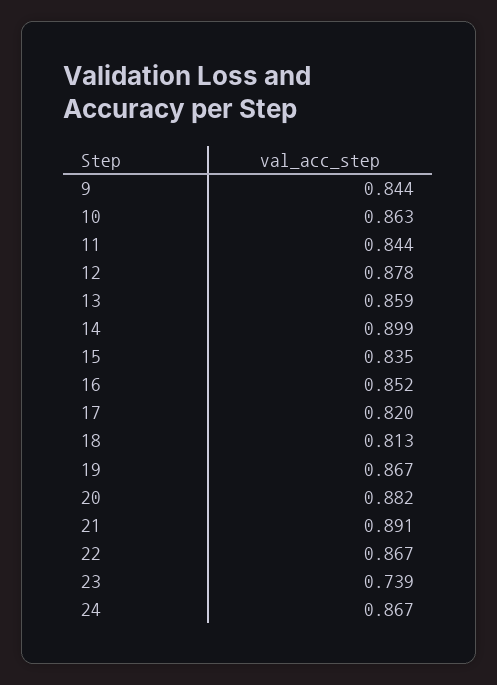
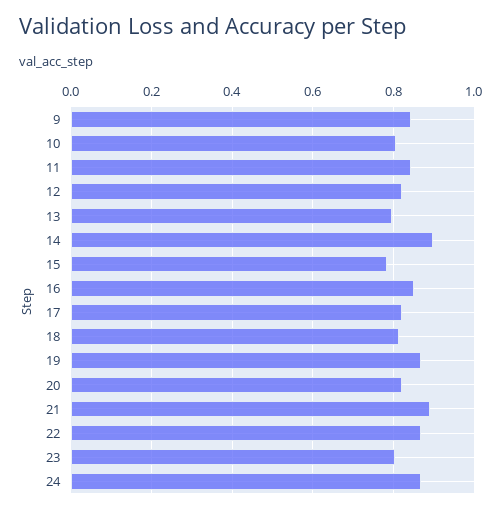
10: 0.863 -> 0.8
12: 0.878 -> 0.82
13: 0.859 -> 0.8
15: 0.835 -> 0.78
20: 0.882 -> 0.82
23: 0.739 -> 0.8

